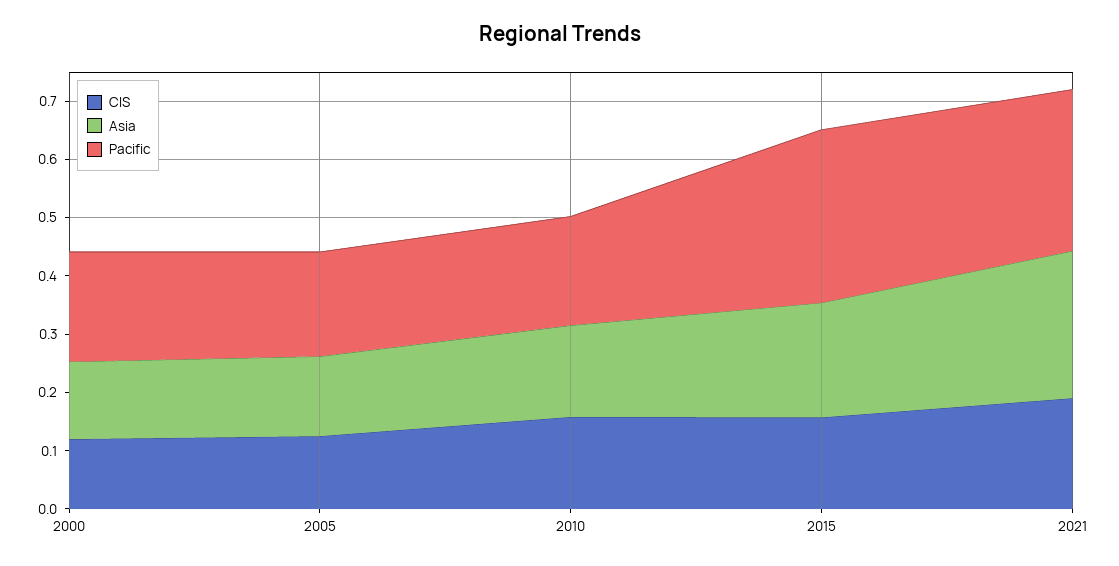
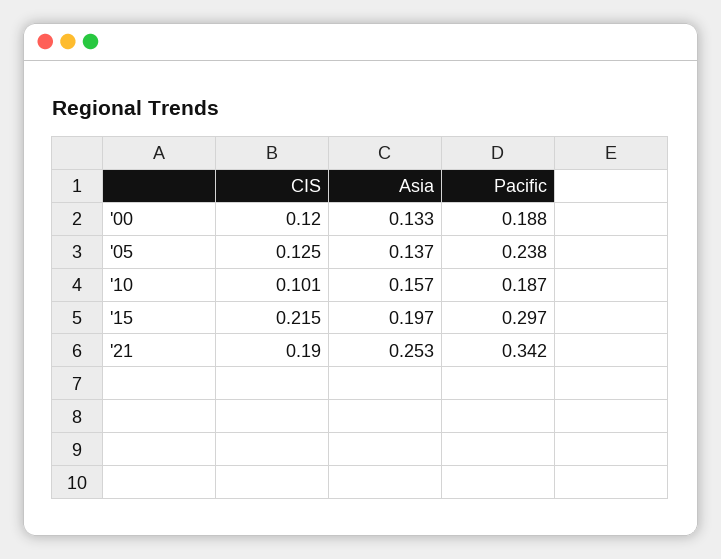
Pacific, 2005: 0.18 -> 0.238
CIS, 2010: 0.16 -> 0.101
CIS, 2015: 0.16 -> 0.215
Pacific, 2021: 0.28 -> 0.342

